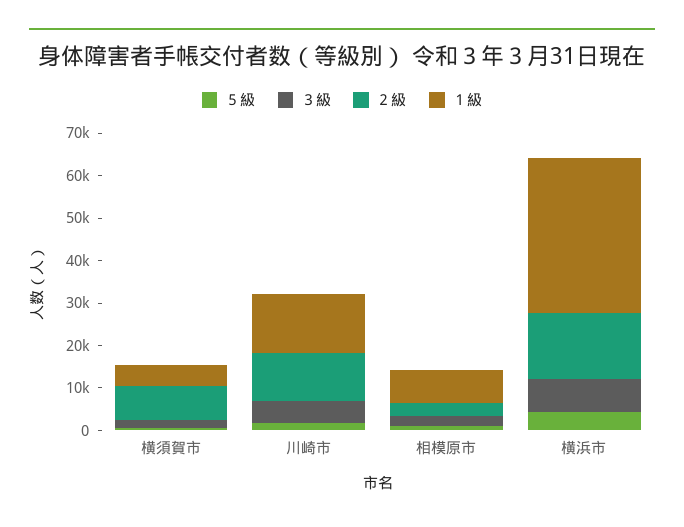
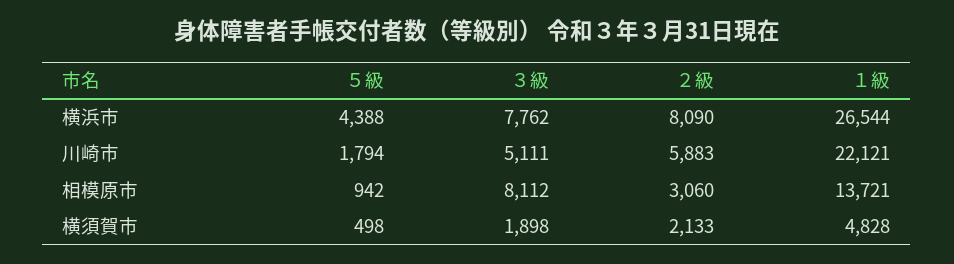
２級, 横須賀市: 8000 -> 2133
２級, 川崎市: 12000 -> 5883
１級, 川崎市: 14000 -> 22121
３級, 相模原市: 2000 -> 8112
１級, 相模原市: 8000 -> 13721
２級, 横浜市: 16000 -> 8090
１級, 横浜市: 36000 -> 26544

